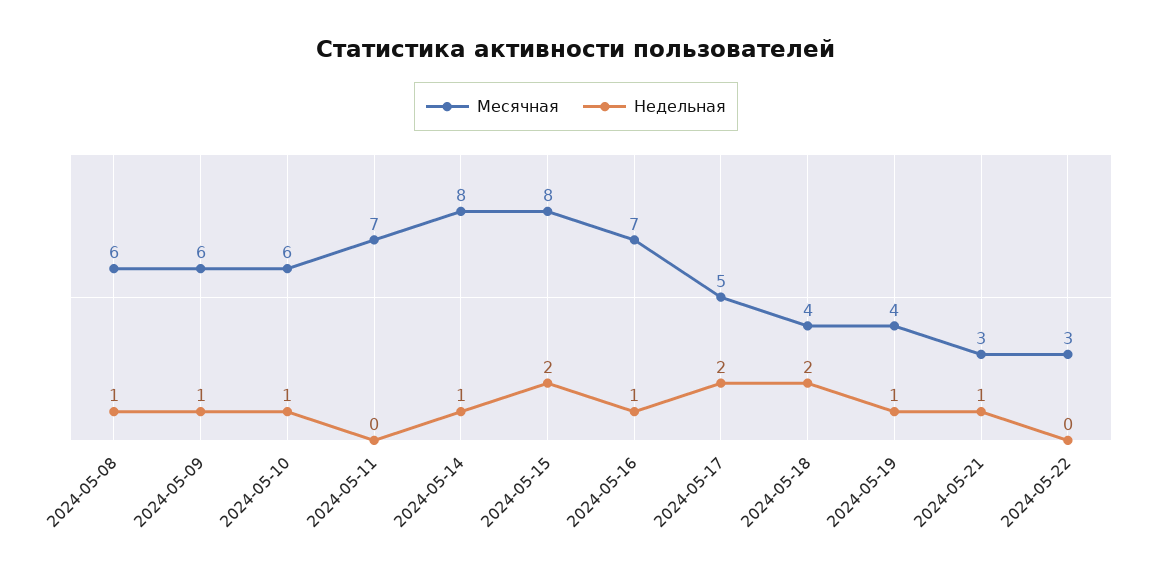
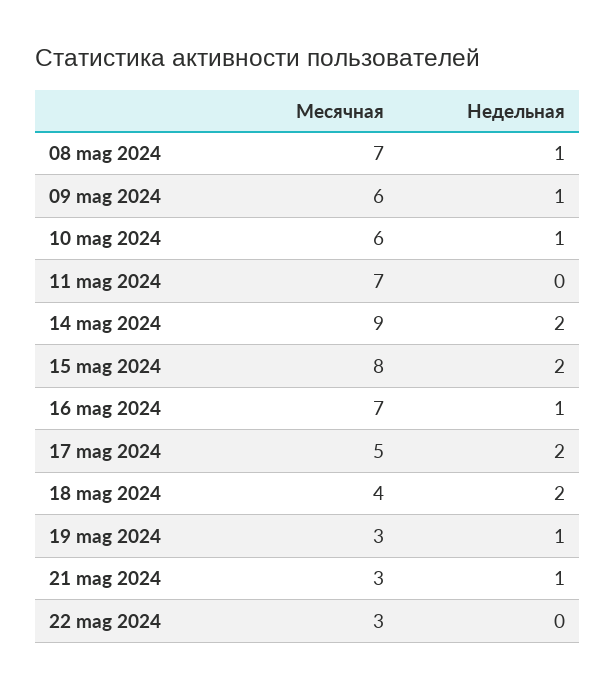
Месячная, 2024-05-08: 6 -> 7
Месячная, 2024-05-14: 8 -> 9
Недельная, 2024-05-14: 1 -> 2
Месячная, 2024-05-19: 4 -> 3

